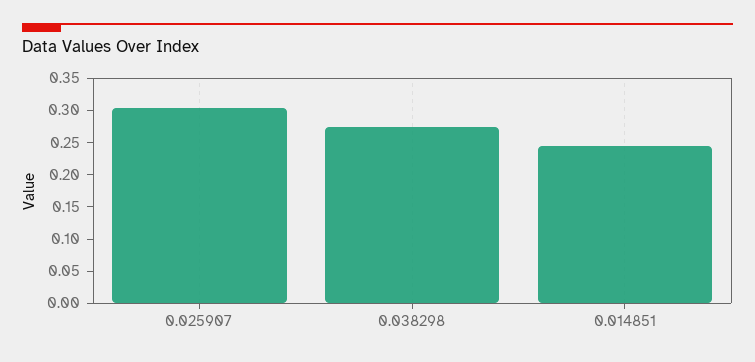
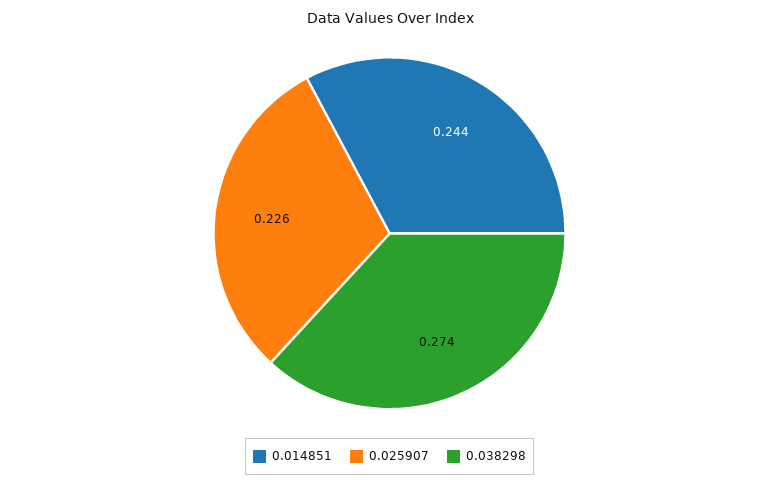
0.025907: 0.3 -> 0.226

